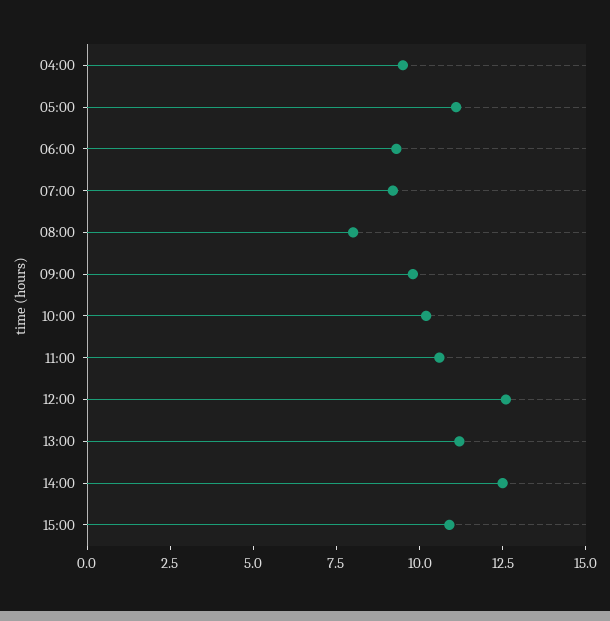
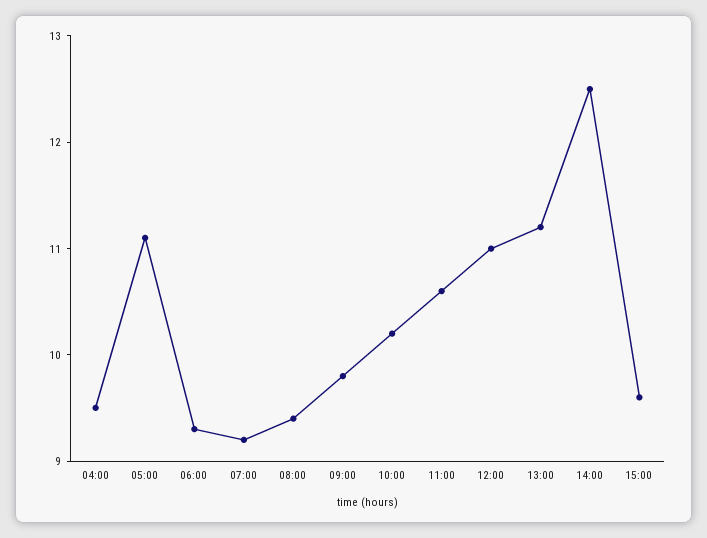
08:00: 8 -> 9.4
12:00: 12.5 -> 11
15:00: 11 -> 9.6

